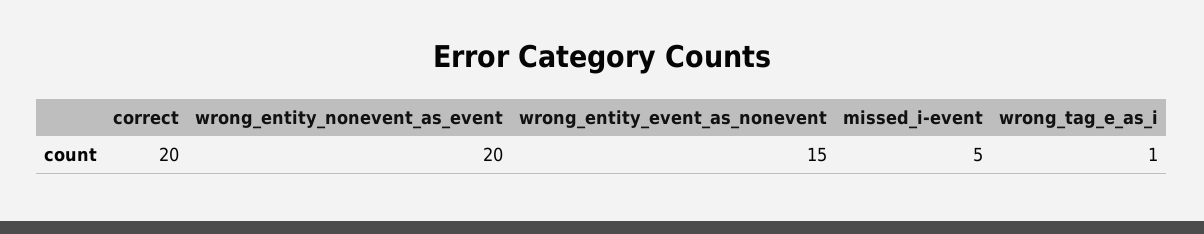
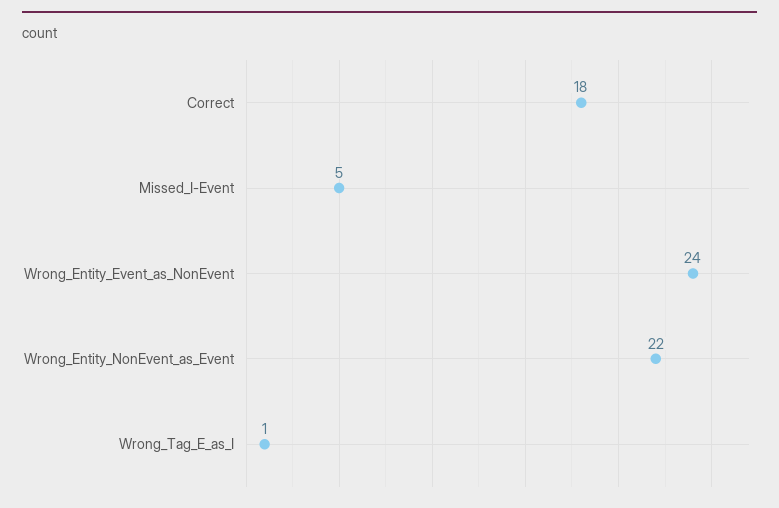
correct: 20 -> 18
wrong_entity_nonevent_as_event: 20 -> 22
wrong_entity_event_as_nonevent: 15 -> 24

